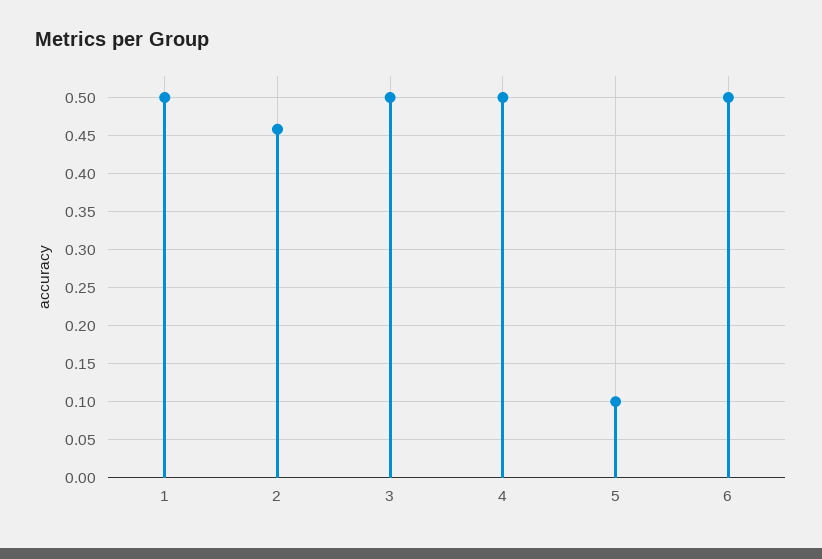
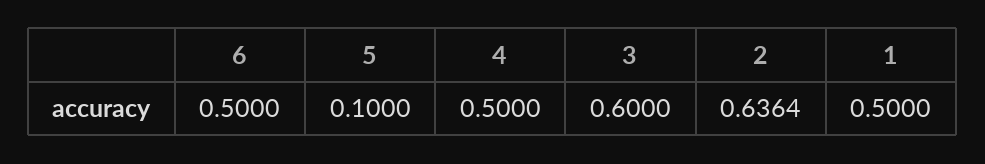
2: 0.46 -> 0.6364
3: 0.5 -> 0.6

